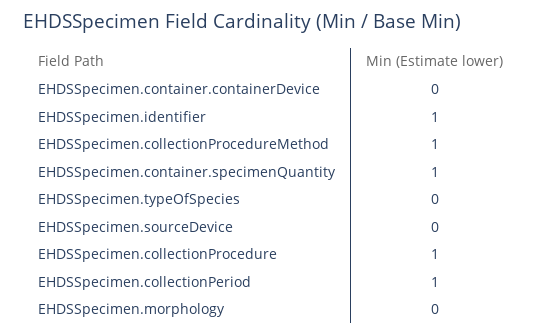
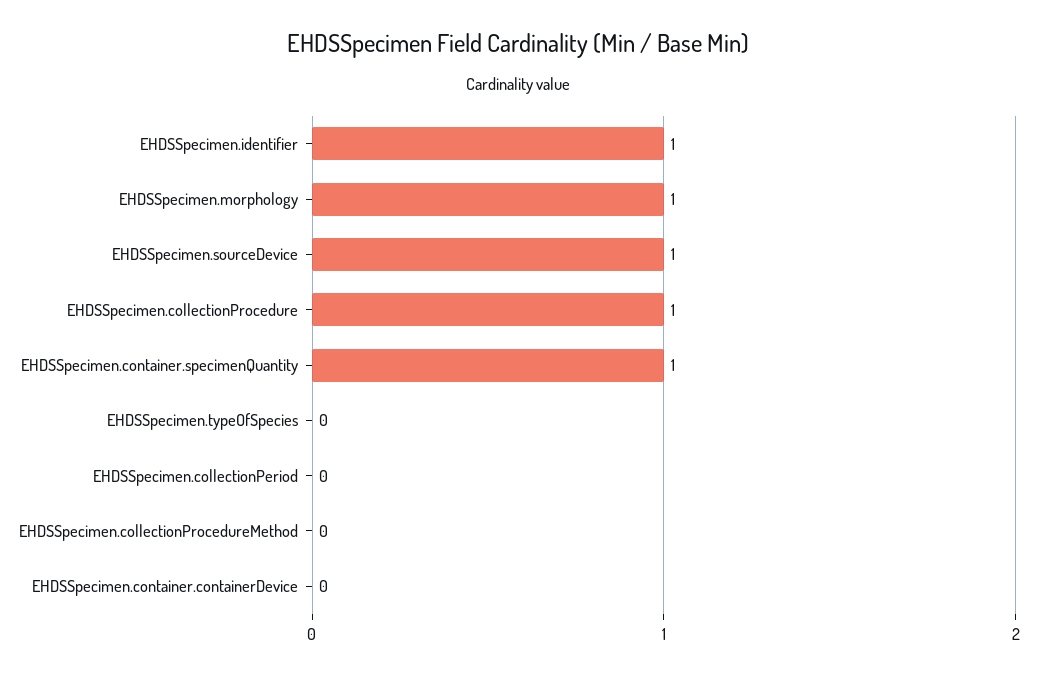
EHDSSpecimen.collectionProcedureMethod: 1 -> 0
EHDSSpecimen.sourceDevice: 0 -> 1
EHDSSpecimen.collectionPeriod: 1 -> 0
EHDSSpecimen.morphology: 0 -> 1

